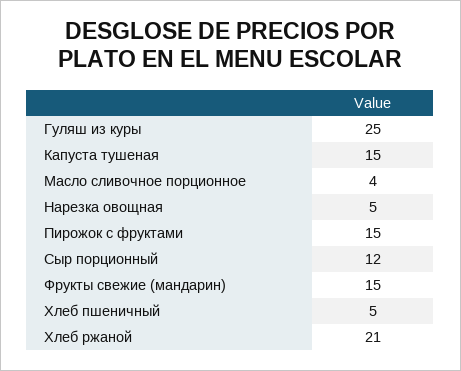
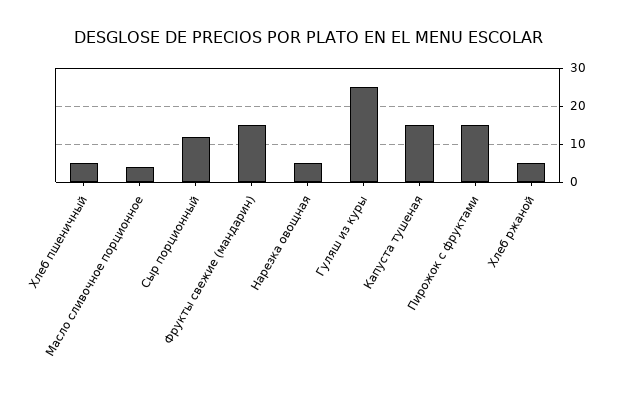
Хлеб ржаной: 21 -> 5

